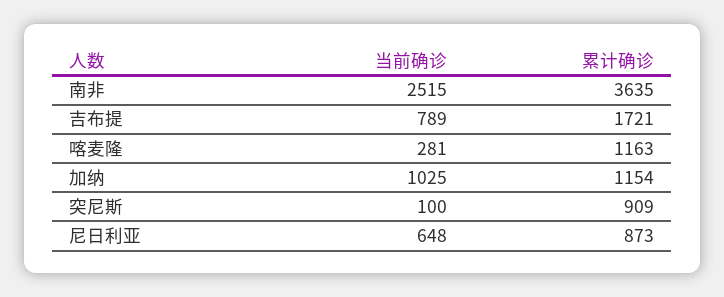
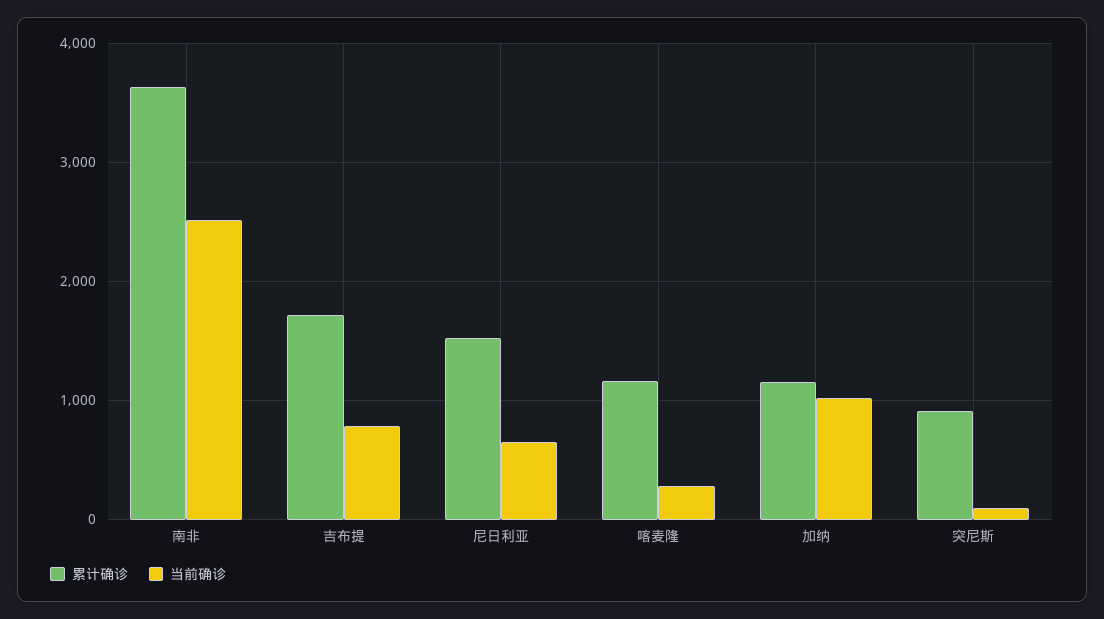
累计确诊, 尼日利亚: 873 -> 1500

